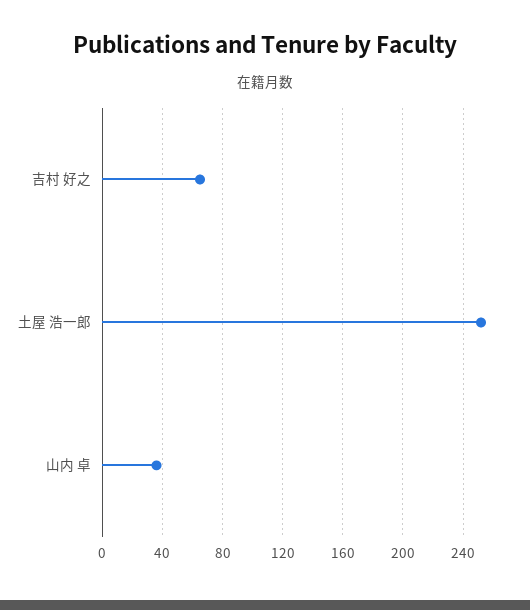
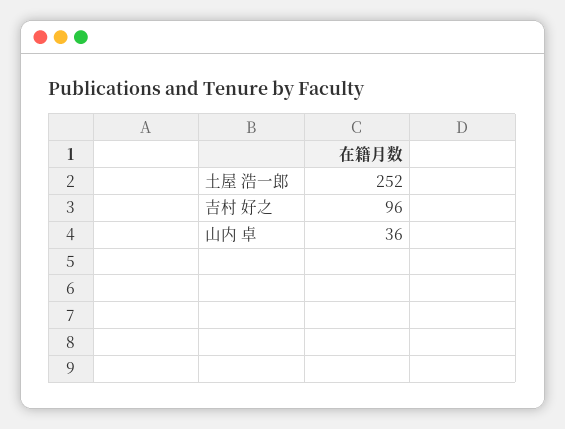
吉村 好之: 65 -> 96

